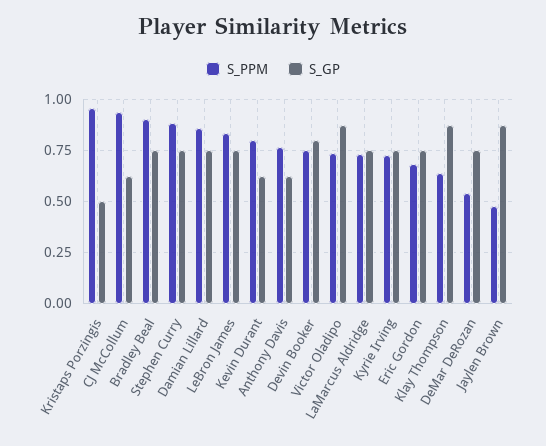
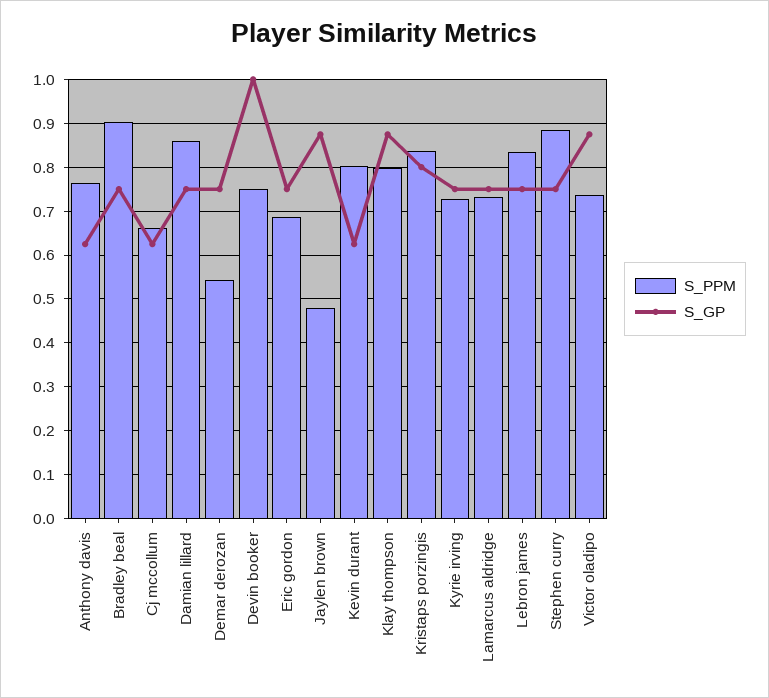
S_PPM, Kristaps Porzingis: 0.95 -> 0.84
S_GP, Kristaps Porzingis: 0.5 -> 0.8
S_PPM, CJ McCollum: 0.95 -> 0.66
S_GP, Devin Booker: 0.8 -> 1
S_PPM, Klay Thompson: 0.65 -> 0.8

